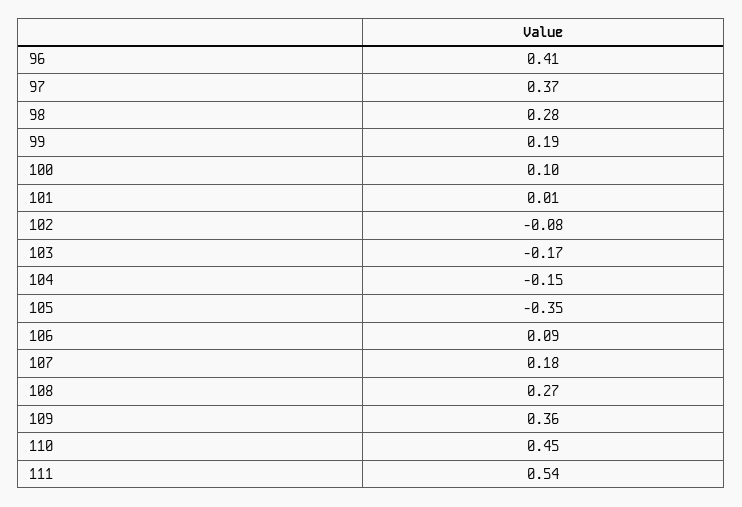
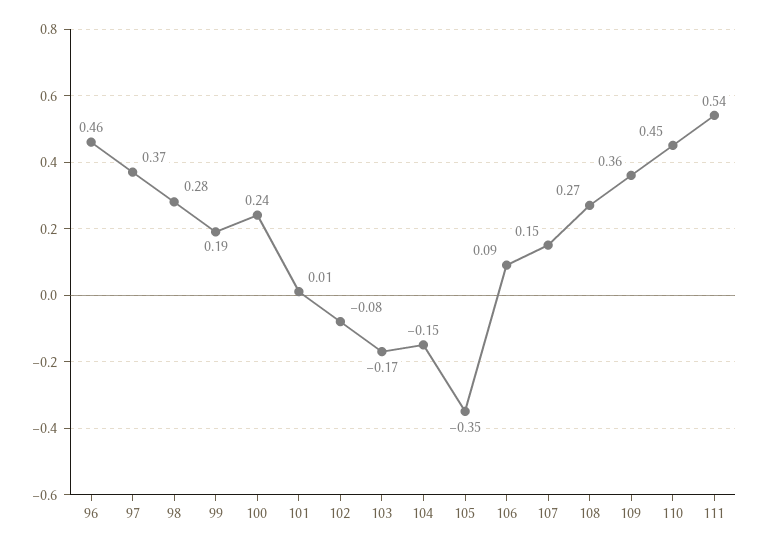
96: 0.41 -> 0.46
100: 0.1 -> 0.24
107: 0.18 -> 0.15

